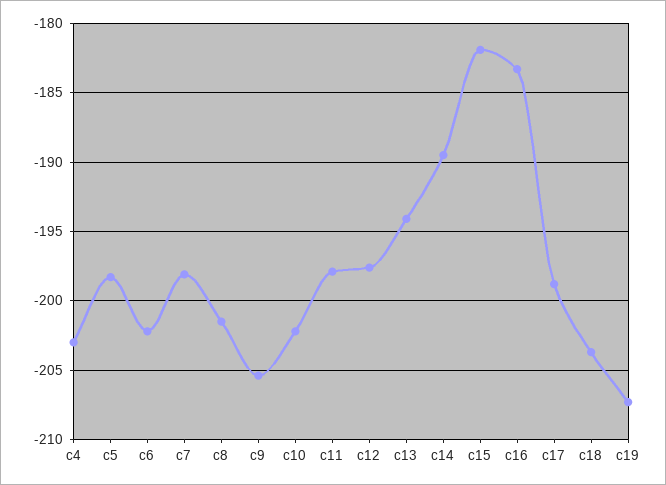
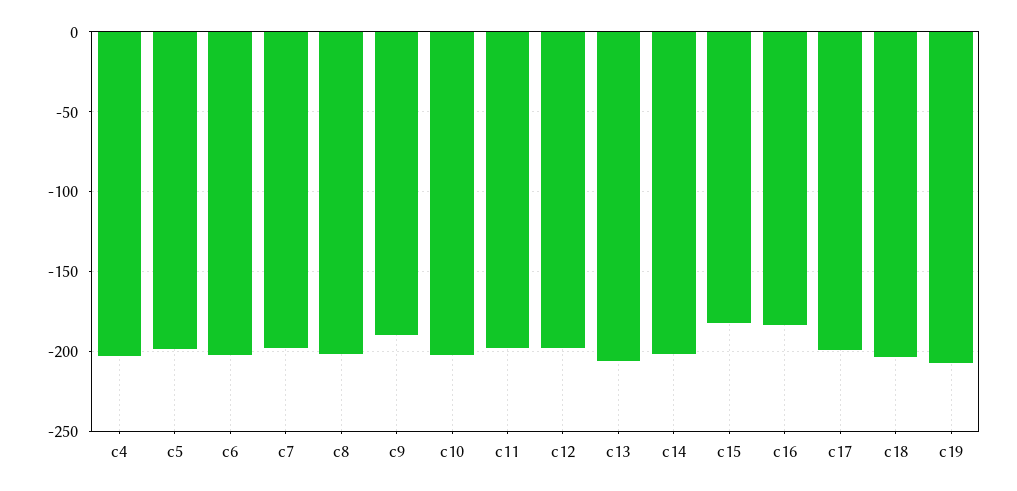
c9: -205.5 -> -190
c13: -194 -> -205
c14: -189.5 -> -200

